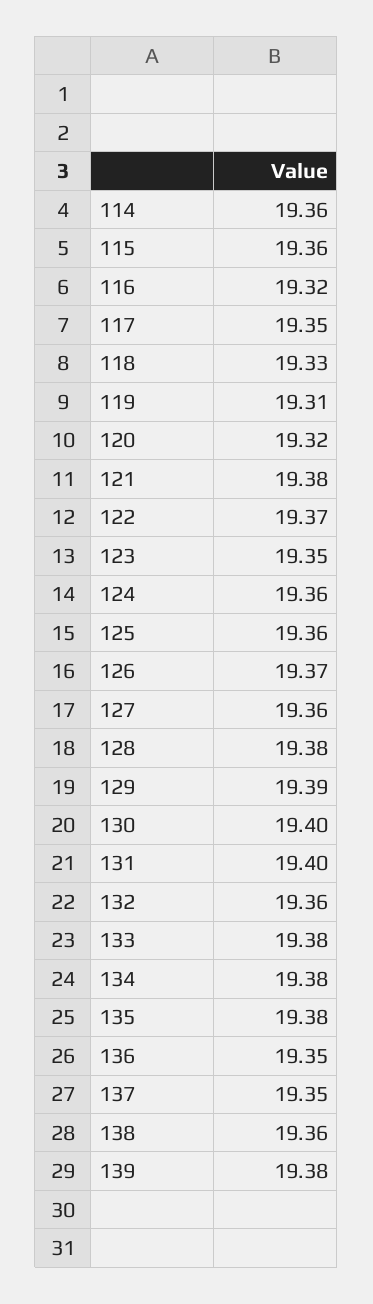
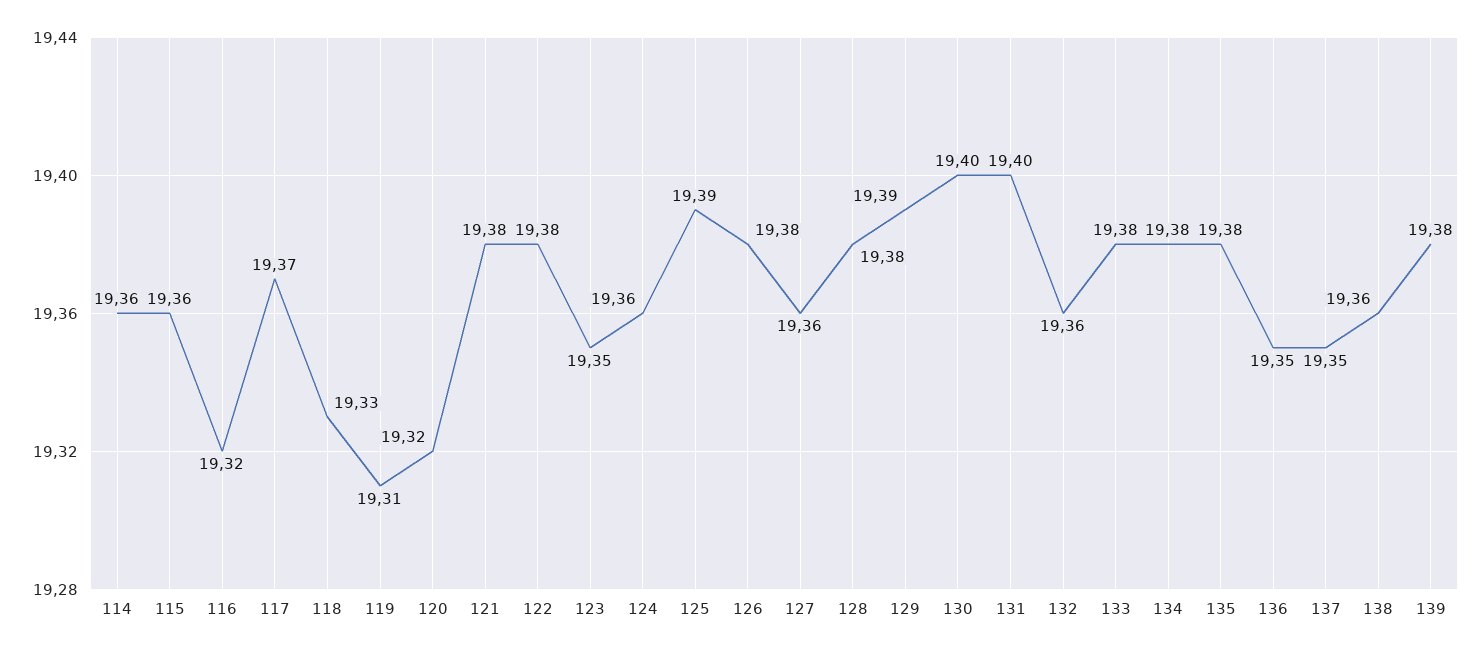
117: 19.35 -> 19.37
122: 19.37 -> 19.38
125: 19.36 -> 19.39
126: 19.37 -> 19.38

